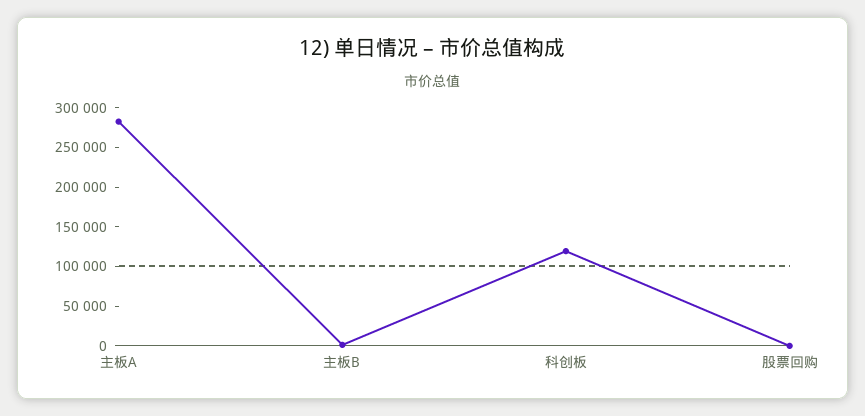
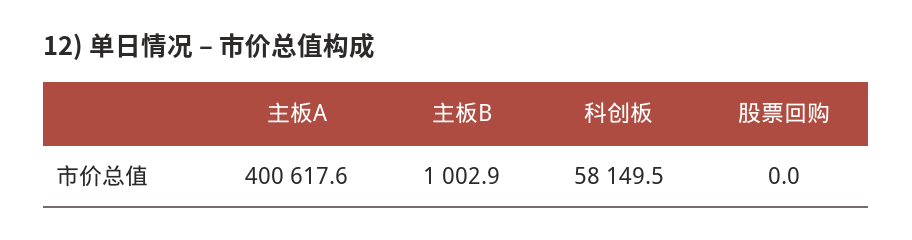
主板A: 275000 -> 400617.6
科创板: 125000 -> 58149.5

